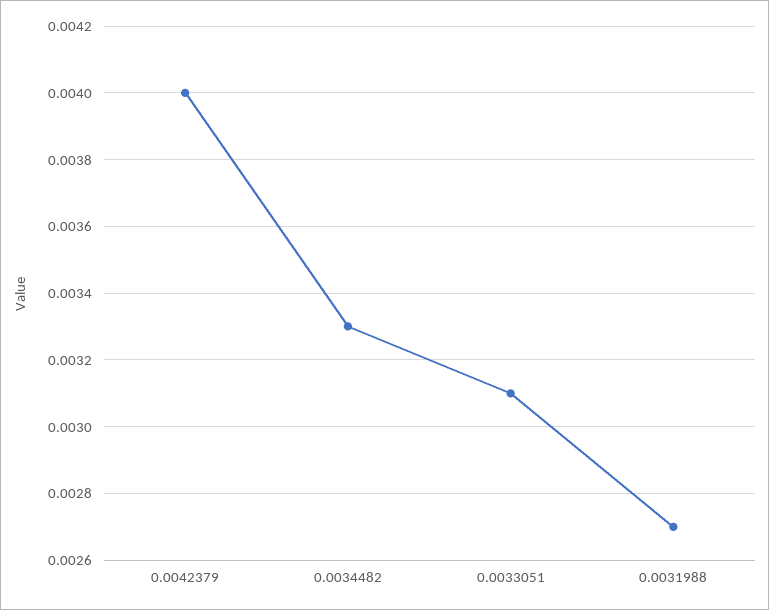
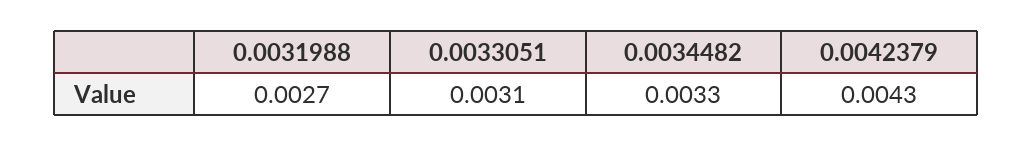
0.0042379: 0.004 -> 0.0043

